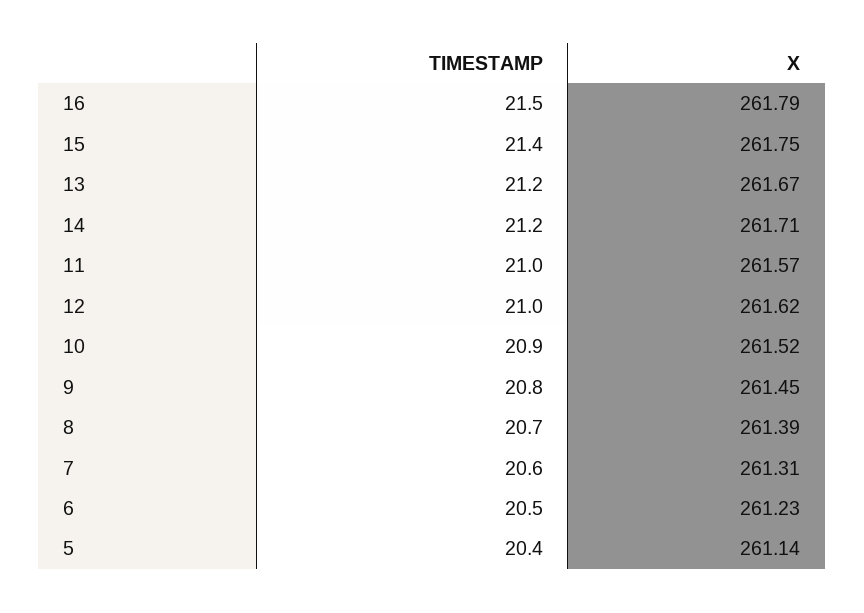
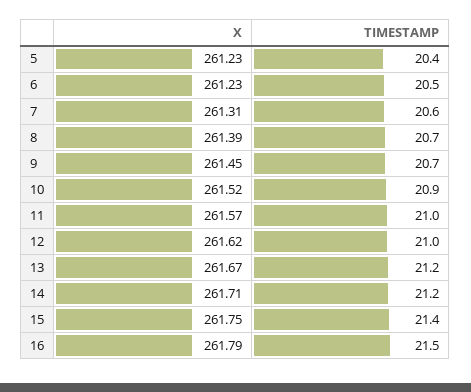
TIMESTAMP, 9: 20.8 -> 20.7
X, 5: 261.14 -> 261.23

